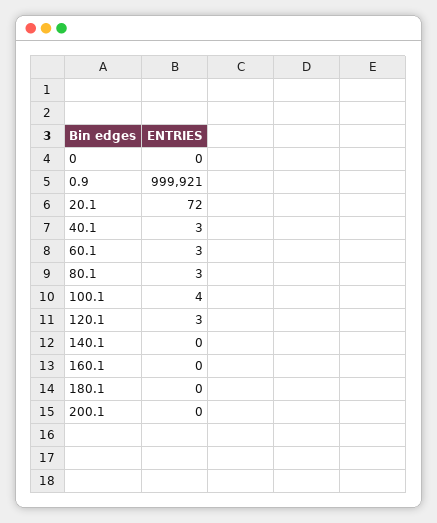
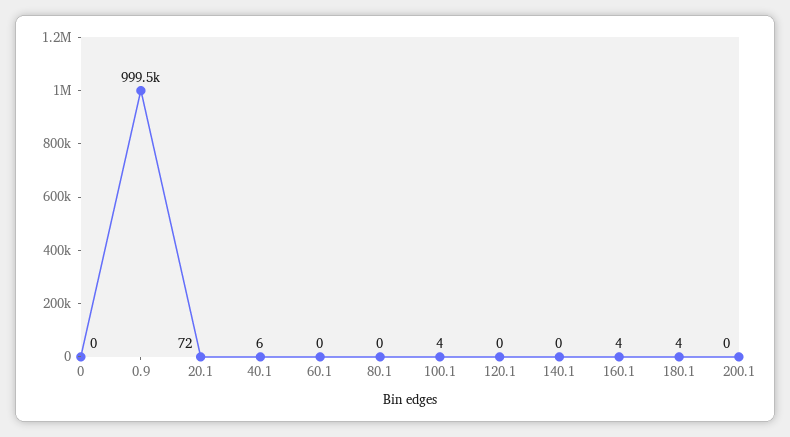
0.9: 999921 -> 999500
40.1: 3 -> 6
60.1: 3 -> 0
80.1: 3 -> 0
120.1: 3 -> 0
160.1: 0 -> 4
180.1: 0 -> 4

